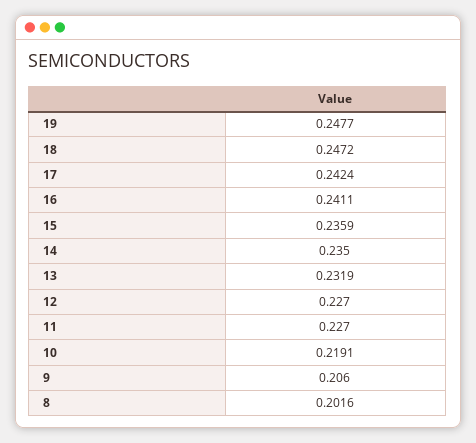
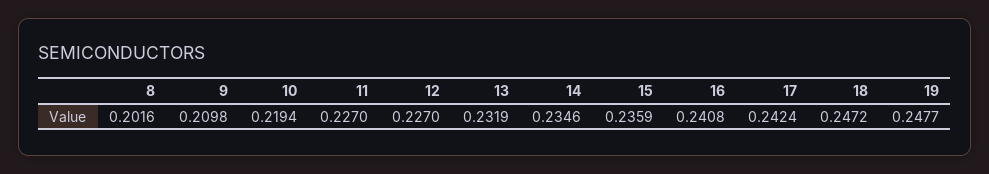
16: 0.2411 -> 0.2408
14: 0.235 -> 0.2346
10: 0.2191 -> 0.2194
9: 0.206 -> 0.2098

